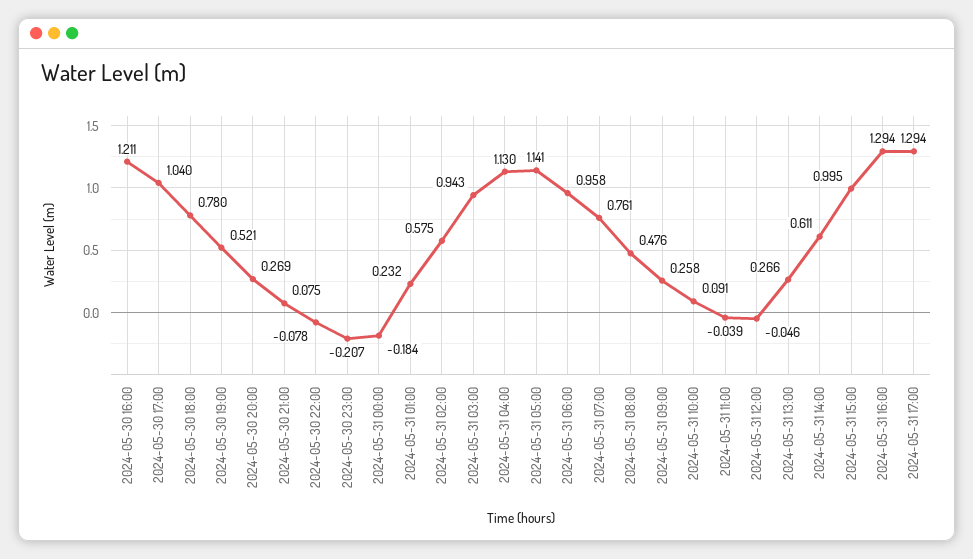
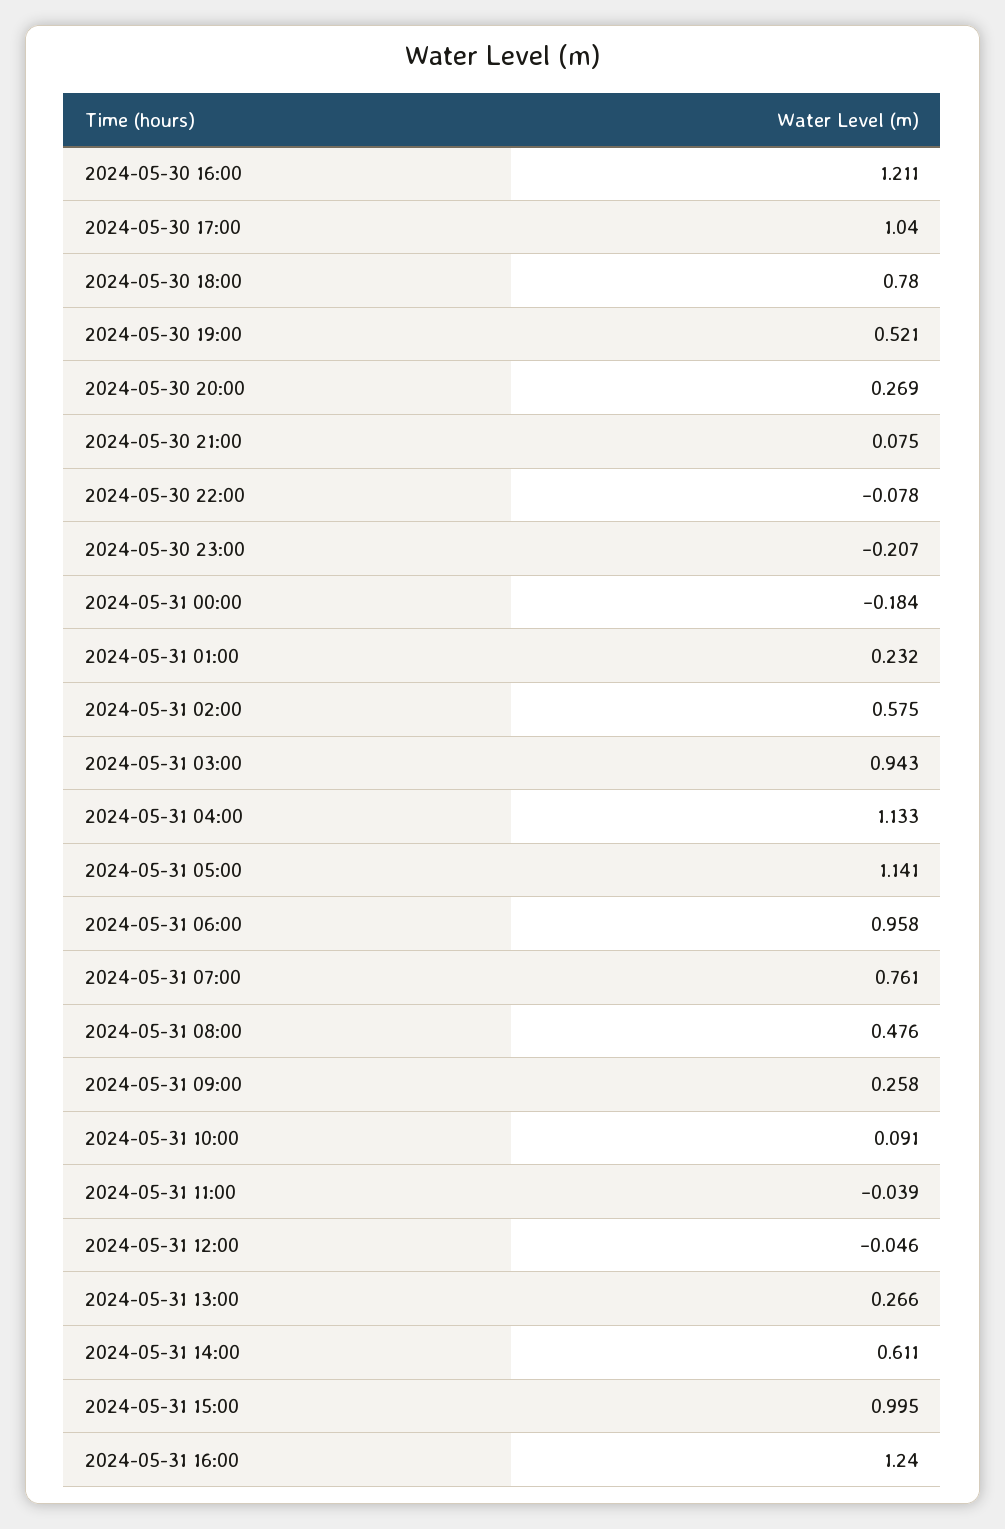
2024-05-31 04:00: 1.13 -> 1.133
2024-05-31 16:00: 1.294 -> 1.24
2024-05-31 17:00: 1.294 -> none

